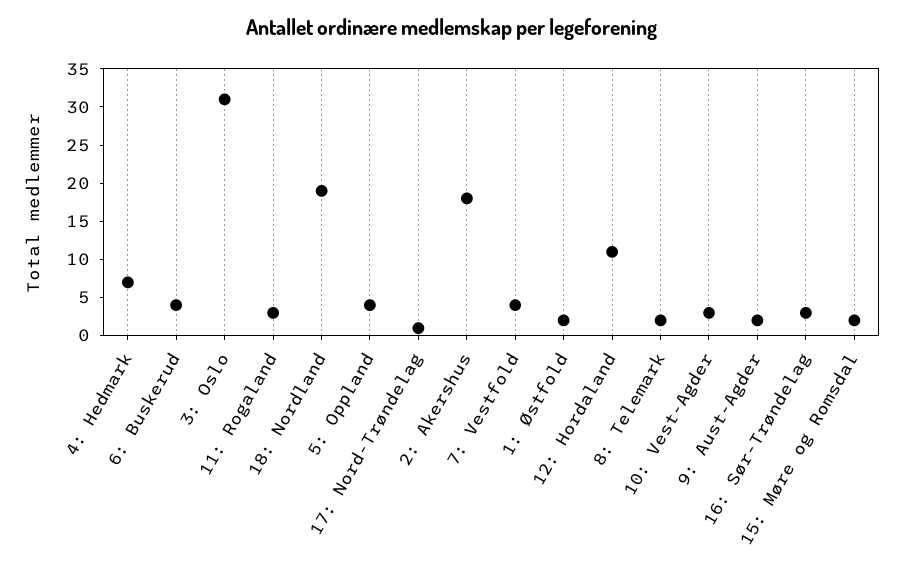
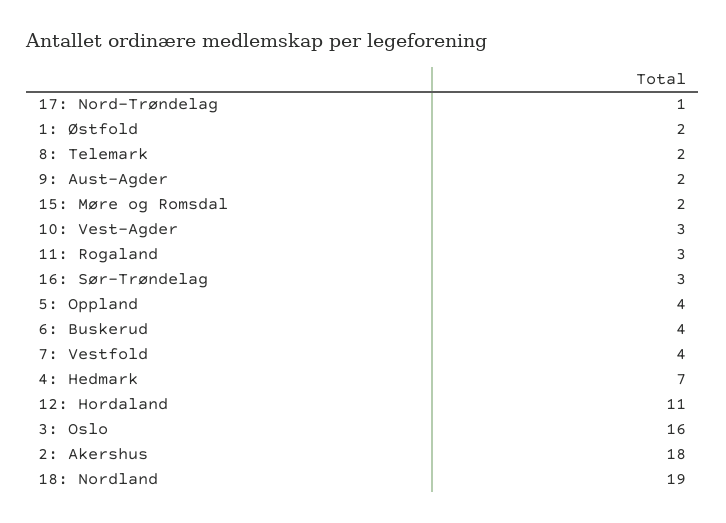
3: Oslo: 30 -> 16

